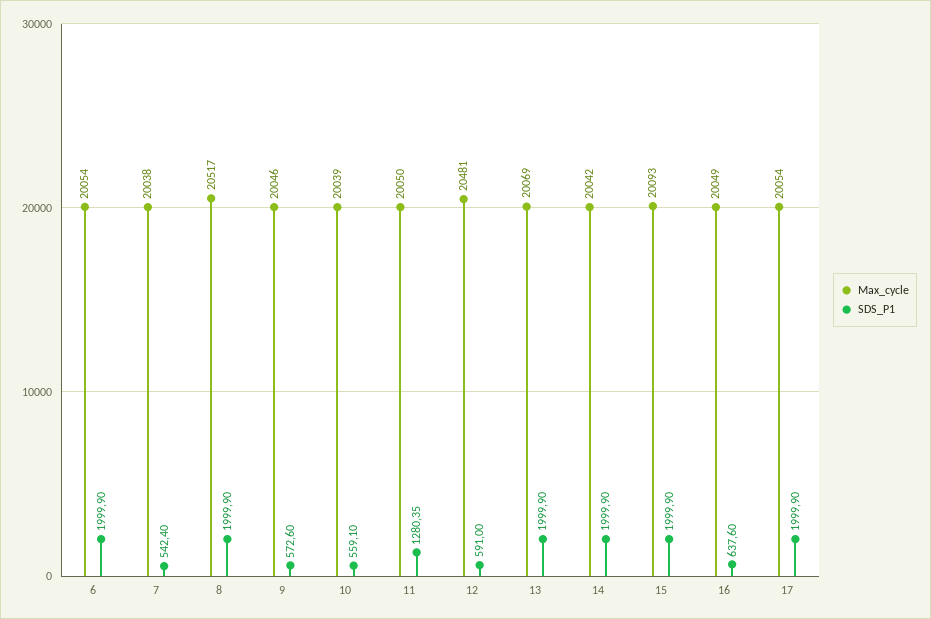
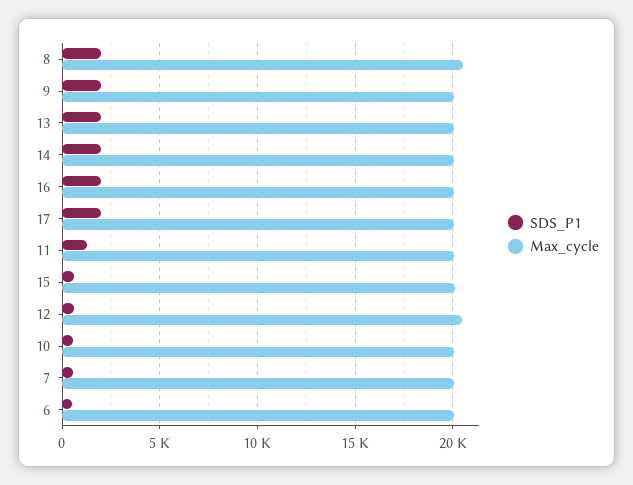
SDS_P1, 6: 1999.9 -> 500
SDS_P1, 9: 572.6 -> 2000
SDS_P1, 15: 1999.9 -> 500
SDS_P1, 16: 637.6 -> 2000

